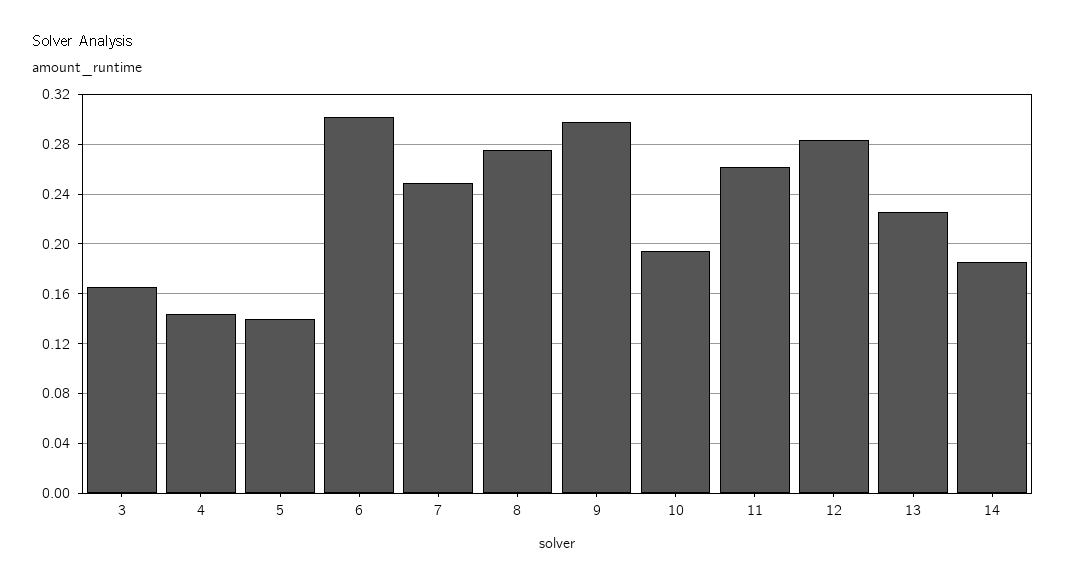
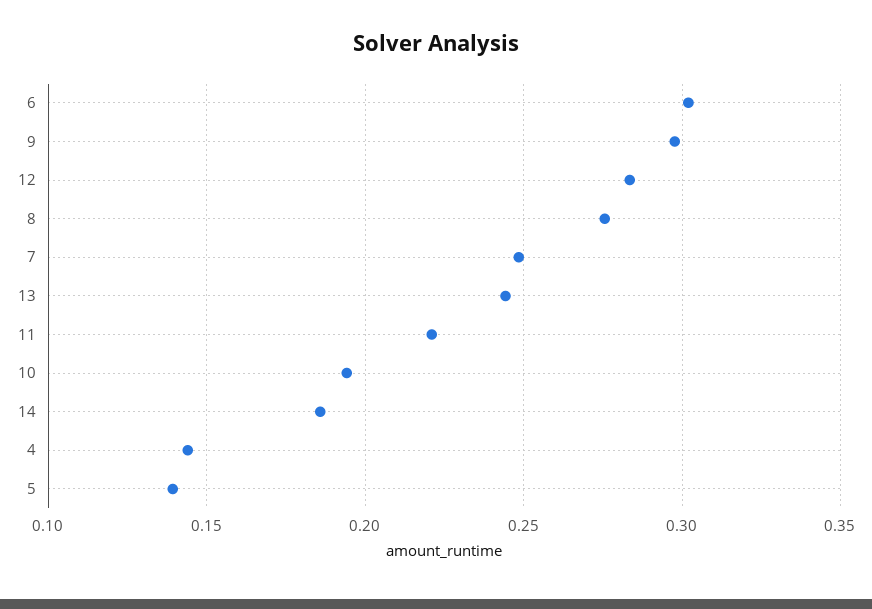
3: 0.165 -> none
11: 0.26 -> 0.22
13: 0.225 -> 0.245

